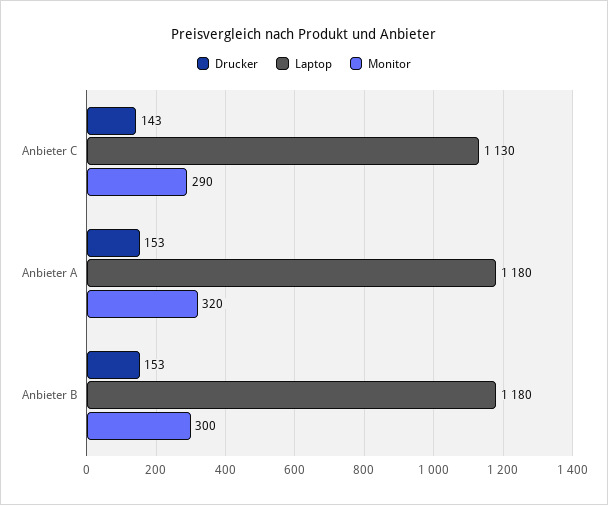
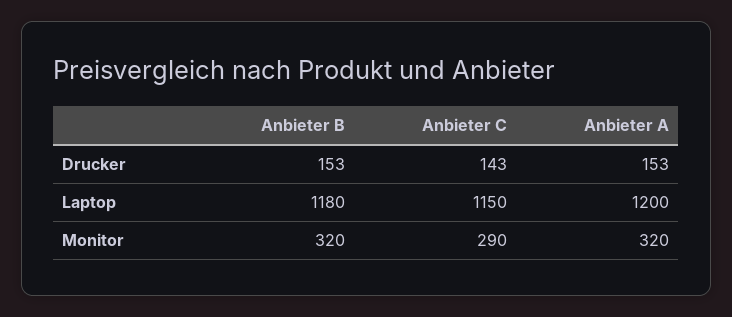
Laptop, Anbieter C: 1130 -> 1150
Laptop, Anbieter A: 1180 -> 1200
Monitor, Anbieter B: 300 -> 320

